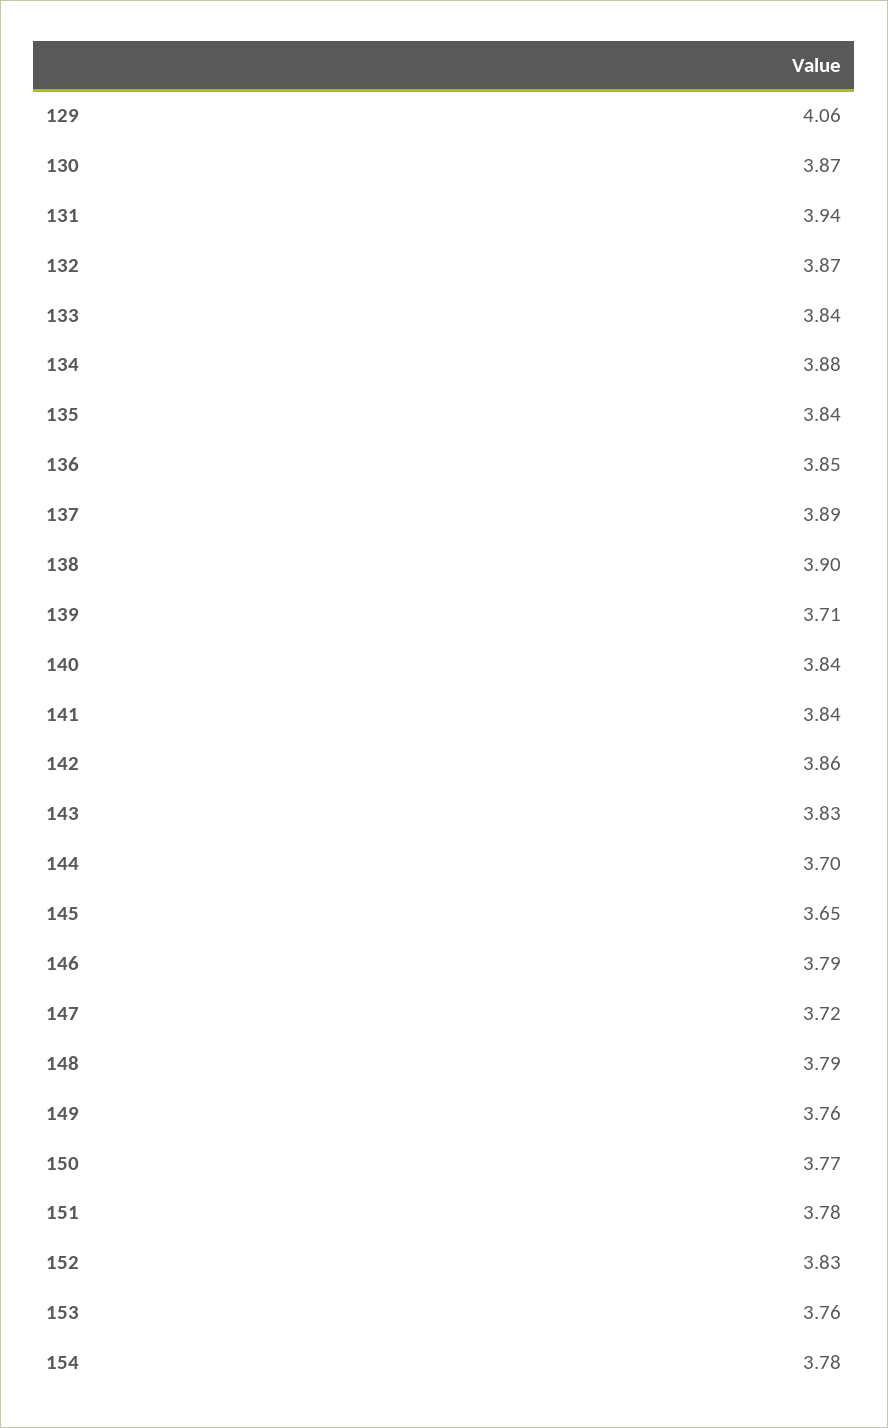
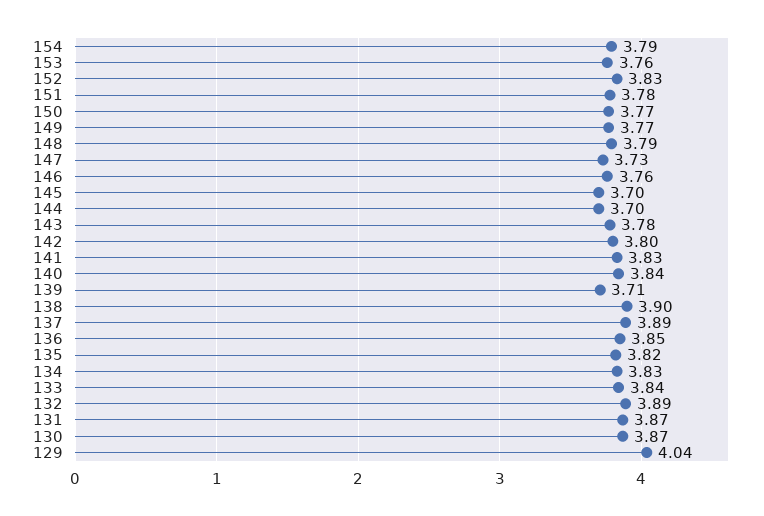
129: 4.06 -> 4.04
131: 3.94 -> 3.87
132: 3.87 -> 3.89
134: 3.88 -> 3.83
135: 3.84 -> 3.82
141: 3.84 -> 3.83
142: 3.86 -> 3.8
143: 3.83 -> 3.78
145: 3.65 -> 3.7
146: 3.79 -> 3.76
147: 3.72 -> 3.73
149: 3.76 -> 3.77
154: 3.78 -> 3.79

